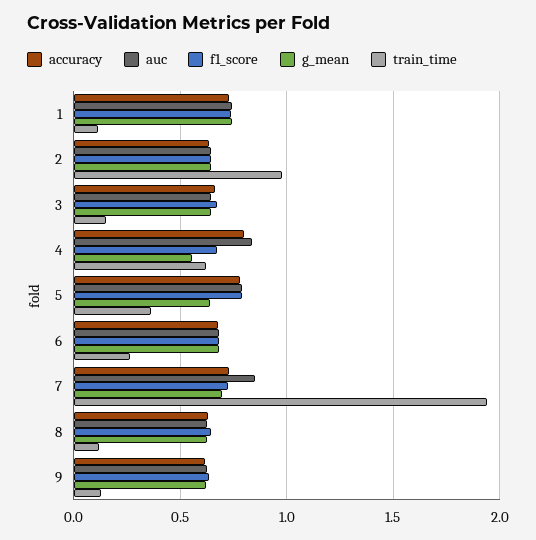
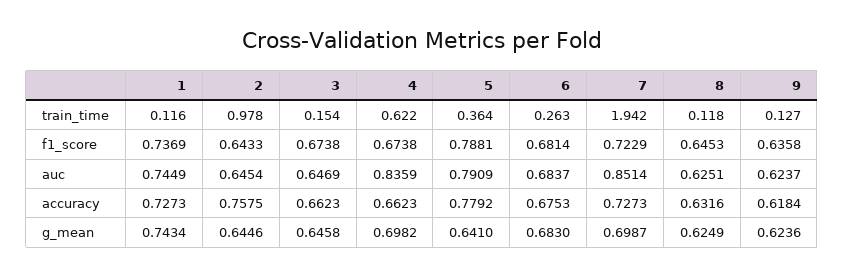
accuracy, 2: 0.65 -> 0.7575
accuracy, 4: 0.8 -> 0.6623
g_mean, 4: 0.55 -> 0.6982

